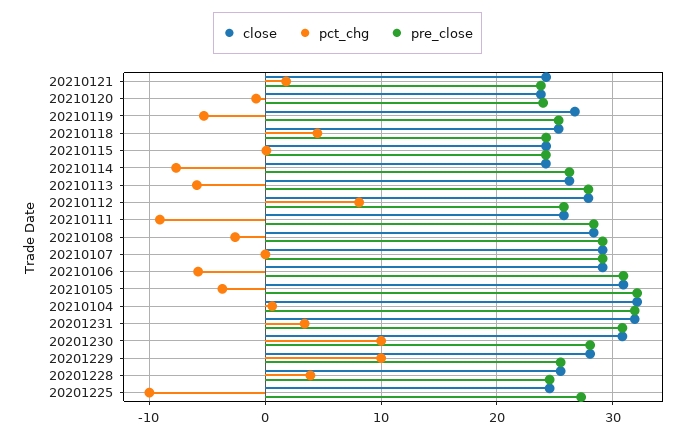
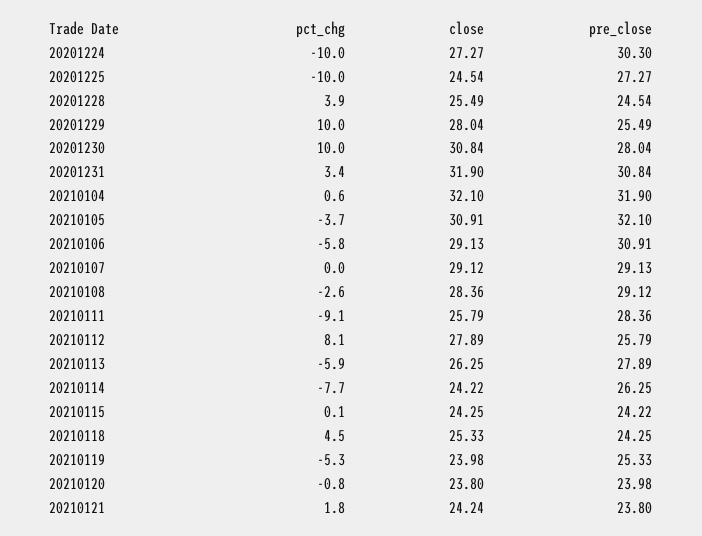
close, 20210119: 27 -> 23.98
pct_chg, 20201224: none -> -10
close, 20201224: none -> 27.27
pre_close, 20201224: none -> 30.3

